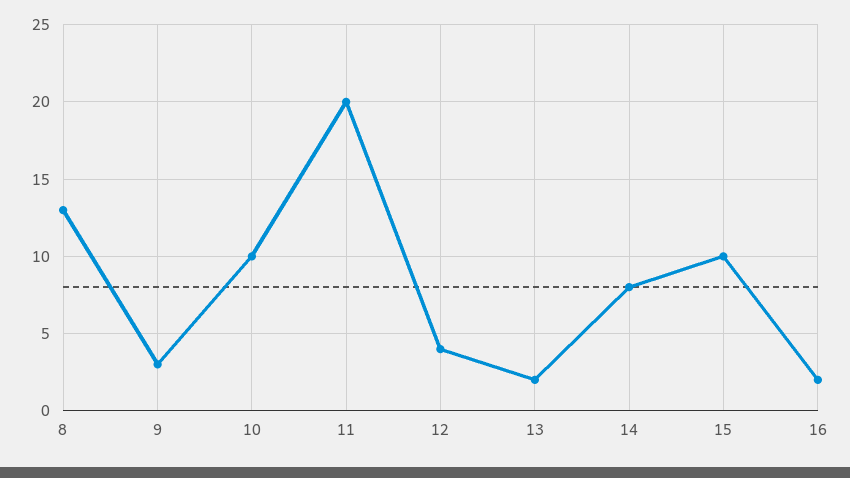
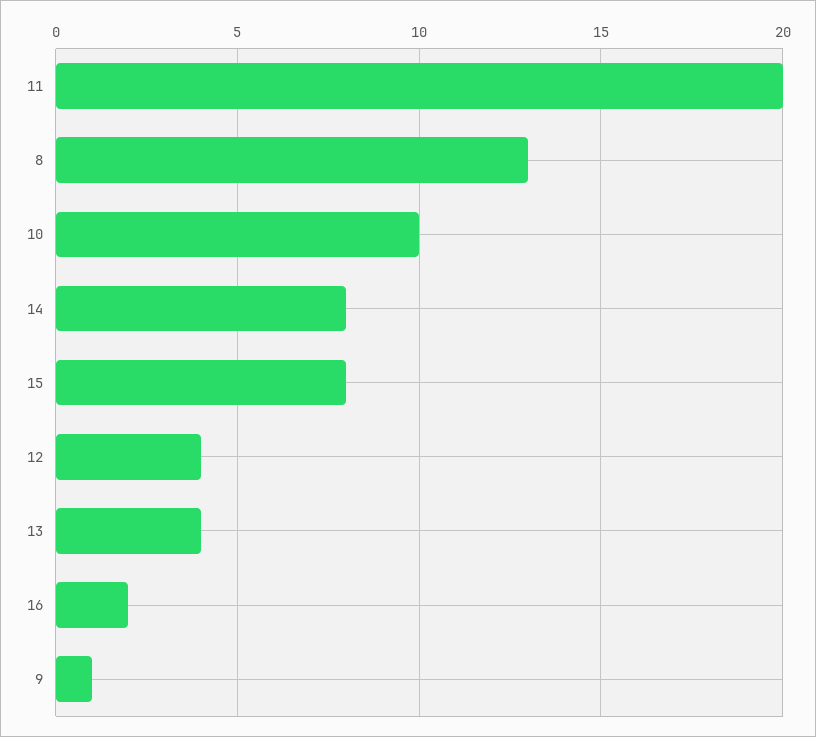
9: 3 -> 1
13: 2 -> 4
15: 10 -> 8

